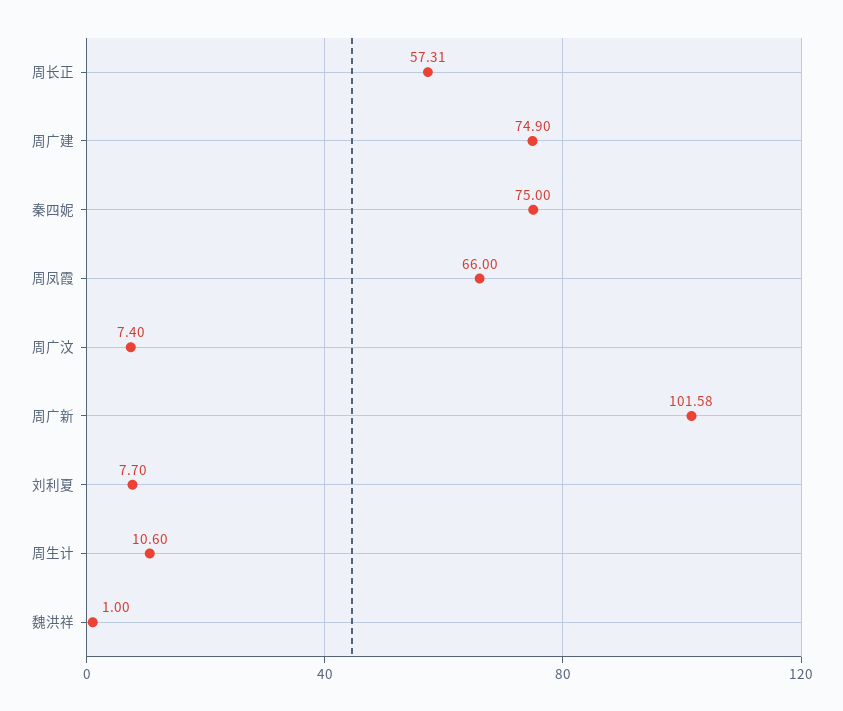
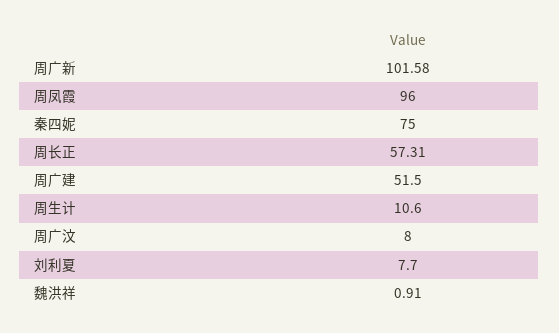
周广建: 74.9 -> 51.5
周凤霞: 66 -> 96
周广汶: 7.4 -> 8
魏洪祥: 1 -> 0.91

